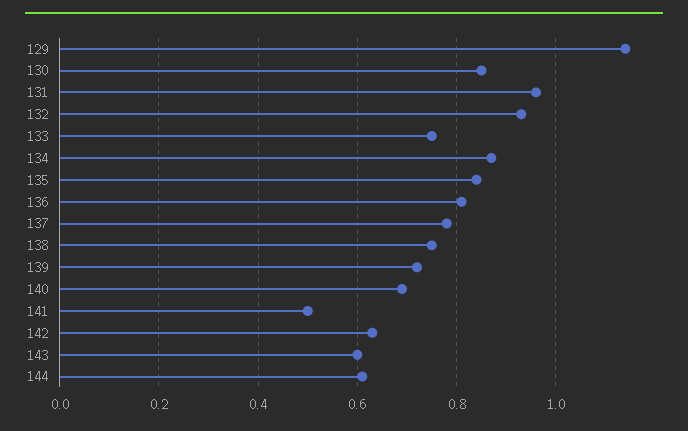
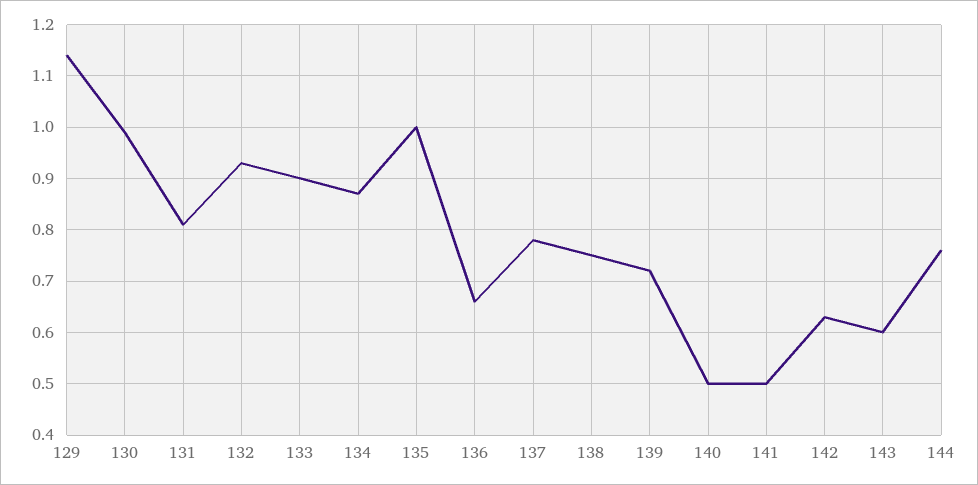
130: 0.85 -> 1
131: 0.95 -> 0.8
133: 0.75 -> 0.9
135: 0.85 -> 1
136: 0.8 -> 0.65
140: 0.7 -> 0.5
144: 0.6 -> 0.75

